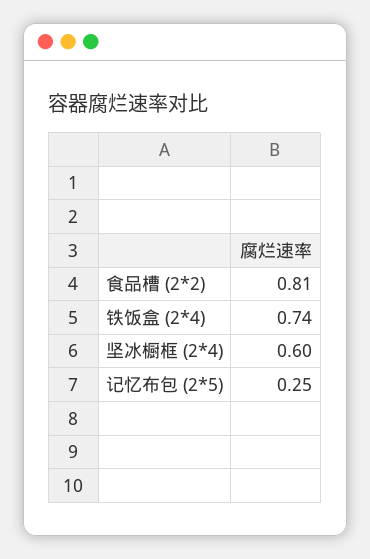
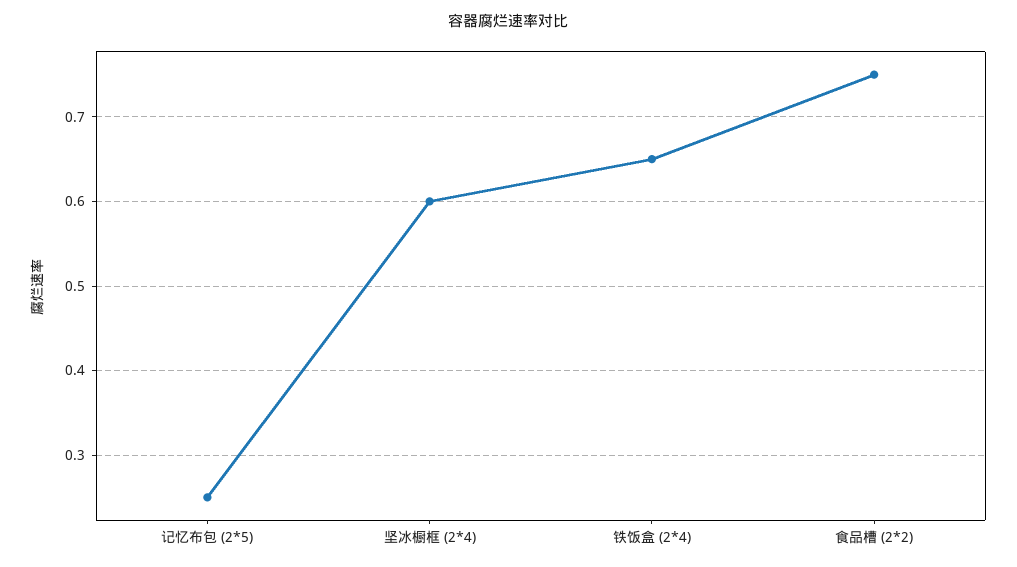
食品槽 (2*2): 0.81 -> 0.75
铁饭盒 (2*4): 0.74 -> 0.65

